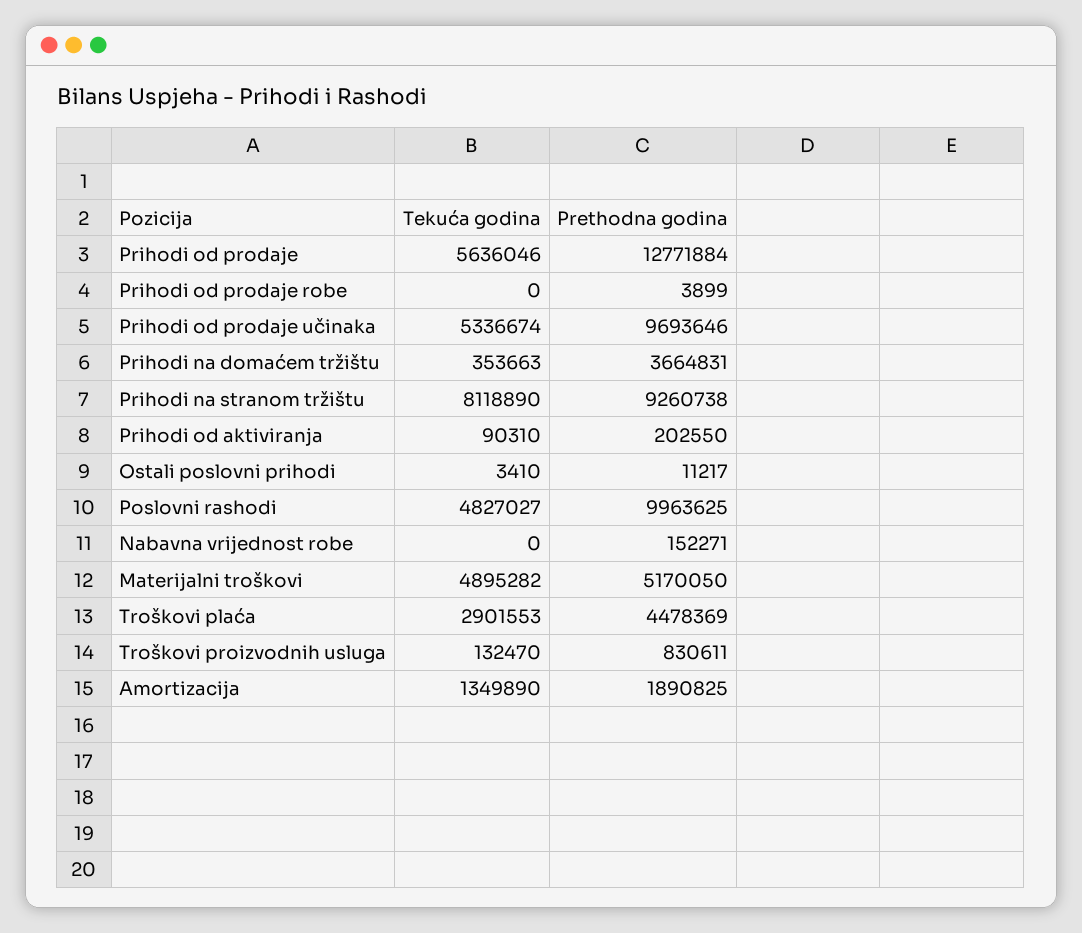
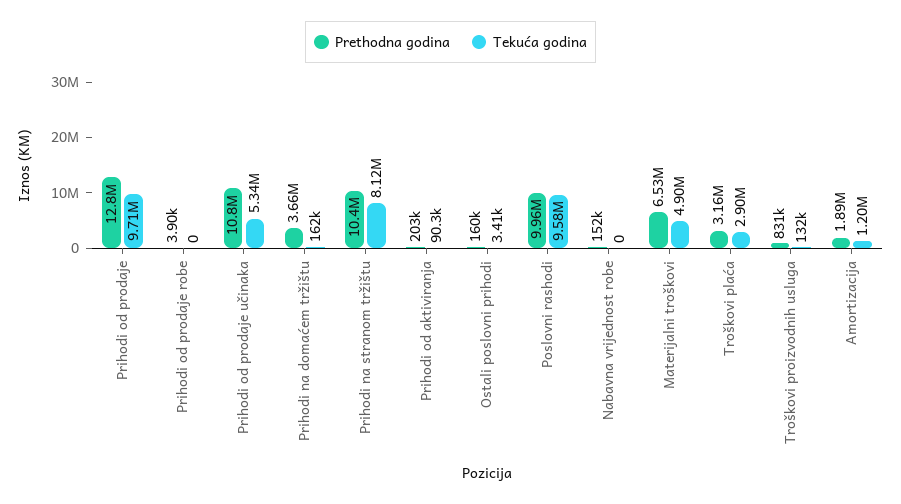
Tekuća godina, Prihodi od prodaje: 5636046 -> 9710000
Prethodna godina, Prihodi od prodaje učinaka: 9693646 -> 10800000
Tekuća godina, Prihodi na domaćem tržištu: 353663 -> 162000
Prethodna godina, Prihodi na stranom tržištu: 9260738 -> 10400000
Prethodna godina, Ostali poslovni prihodi: 11217 -> 160000
Tekuća godina, Poslovni rashodi: 4827027 -> 9580000
Prethodna godina, Materijalni troškovi: 5170050 -> 6530000
Prethodna godina, Troškovi plaća: 4478369 -> 3160000
Tekuća godina, Amortizacija: 1349890 -> 1200000

